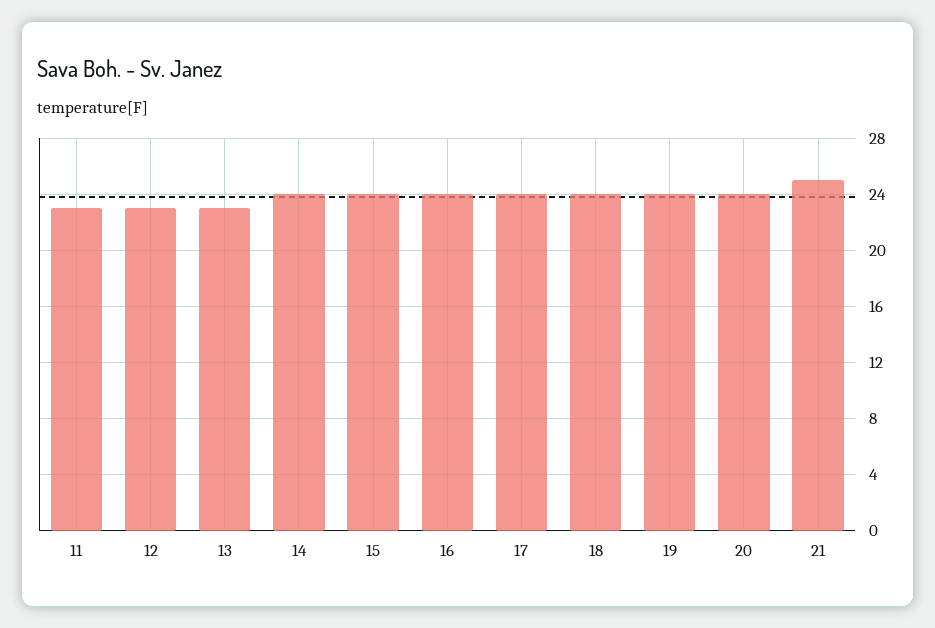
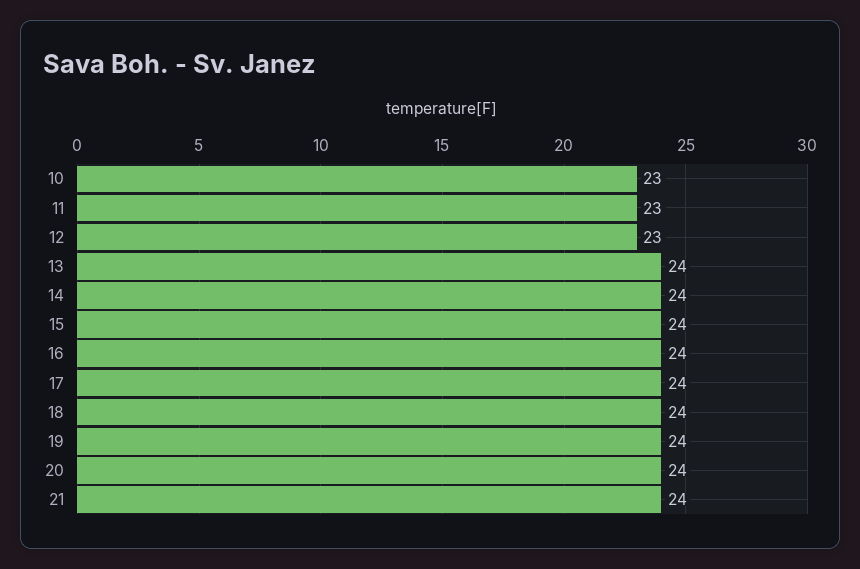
13: 23 -> 24
21: 25 -> 24
10: none -> 23

